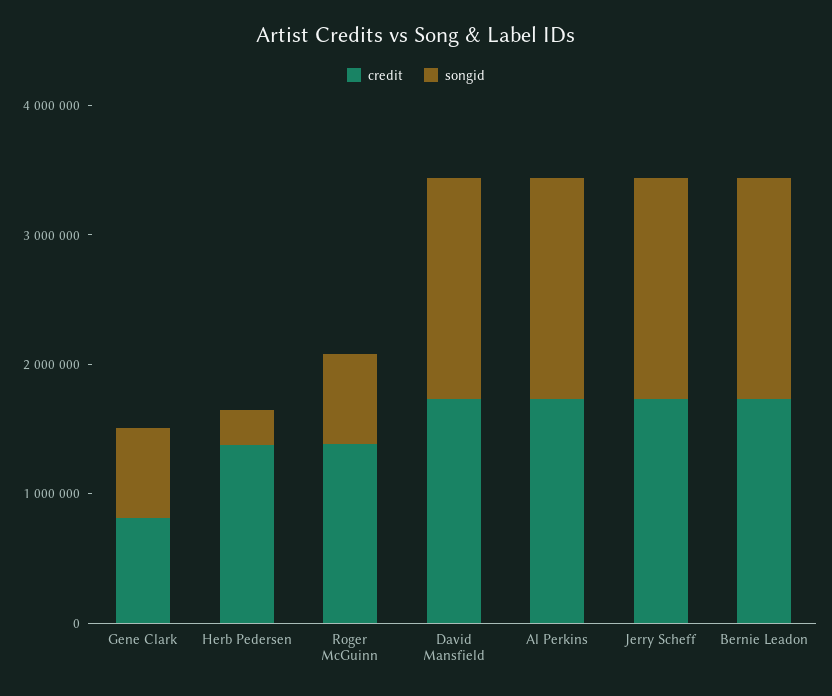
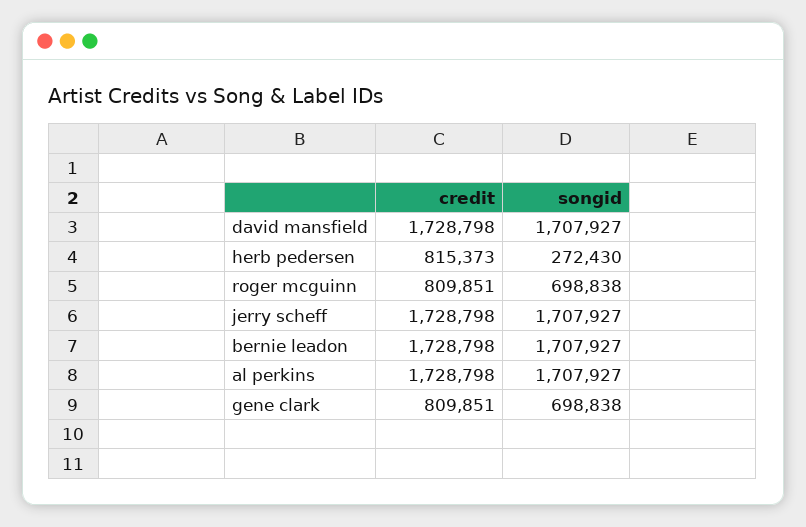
credit, Herb Pedersen: 1400000 -> 815373
credit, Roger McGuinn: 1400000 -> 809851

